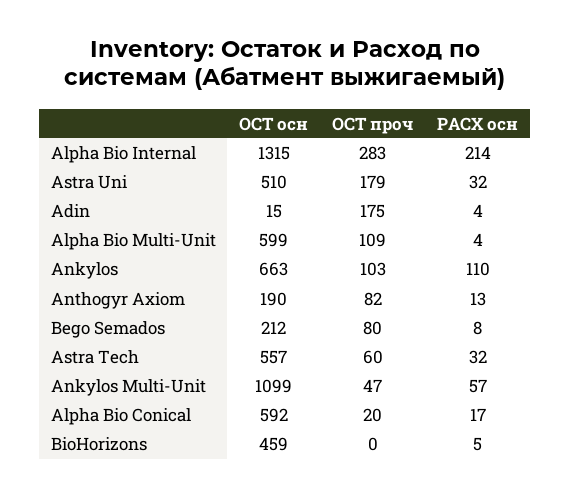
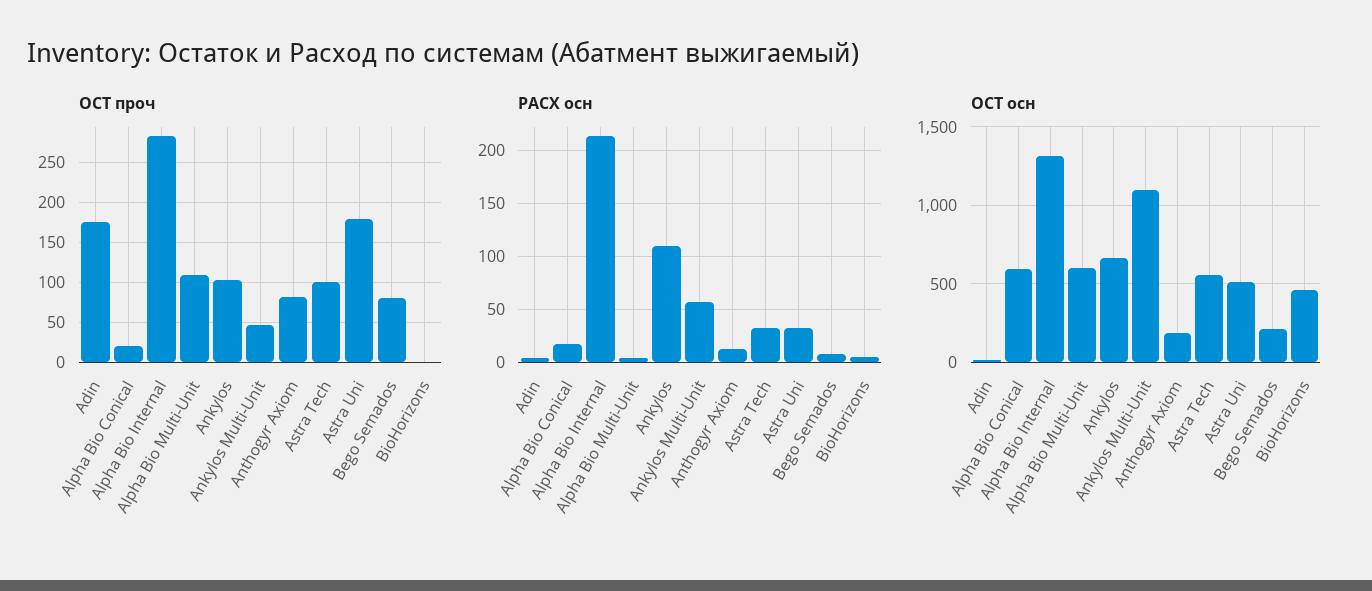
ОСТ проч, Astra Tech: 60 -> 100

